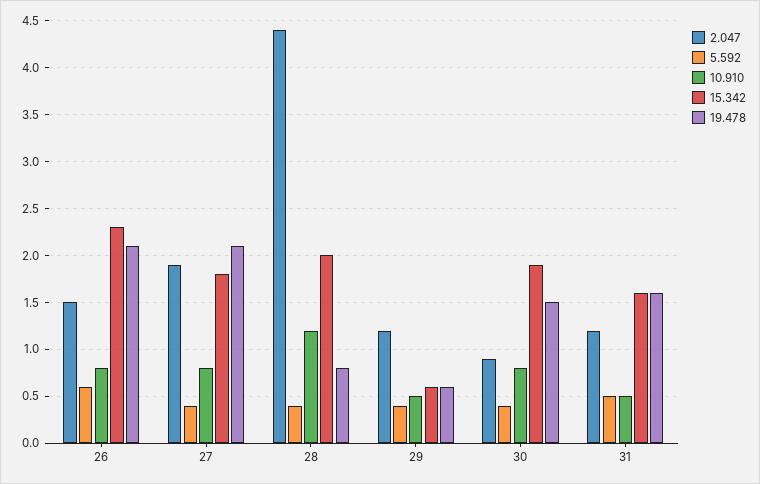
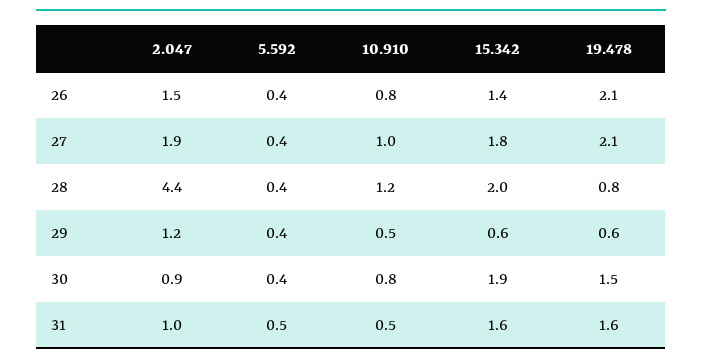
5.592, 26: 0.6 -> 0.4
15.342, 26: 2.3 -> 1.4
10.910, 27: 0.8 -> 1
2.047, 31: 1.2 -> 1

